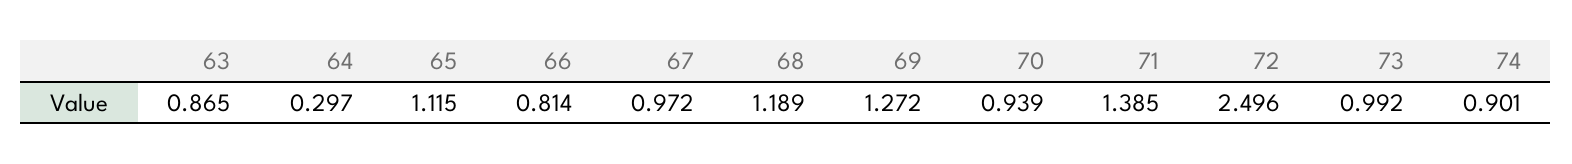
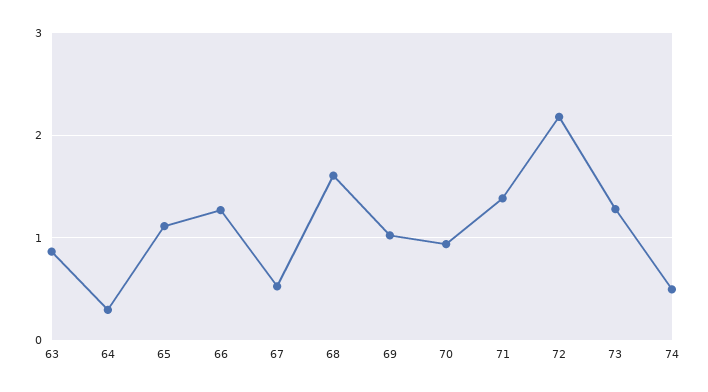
66: 0.814 -> 1.3
67: 0.972 -> 0.5
68: 1.189 -> 1.6
69: 1.272 -> 1
72: 2.496 -> 2.2
73: 0.992 -> 1.3
74: 0.901 -> 0.5

